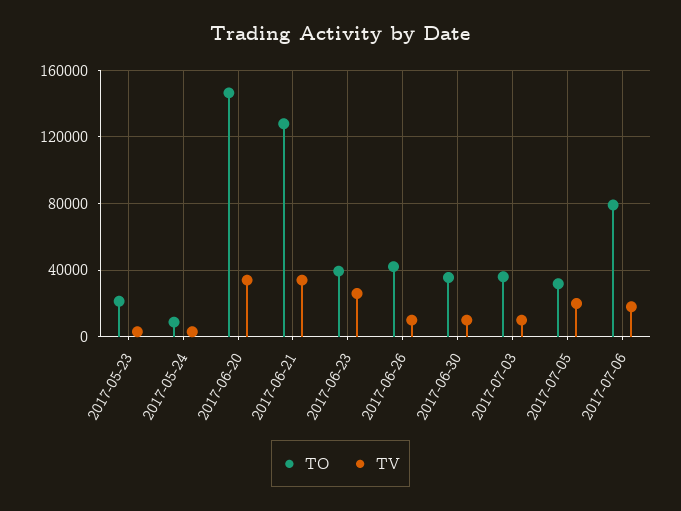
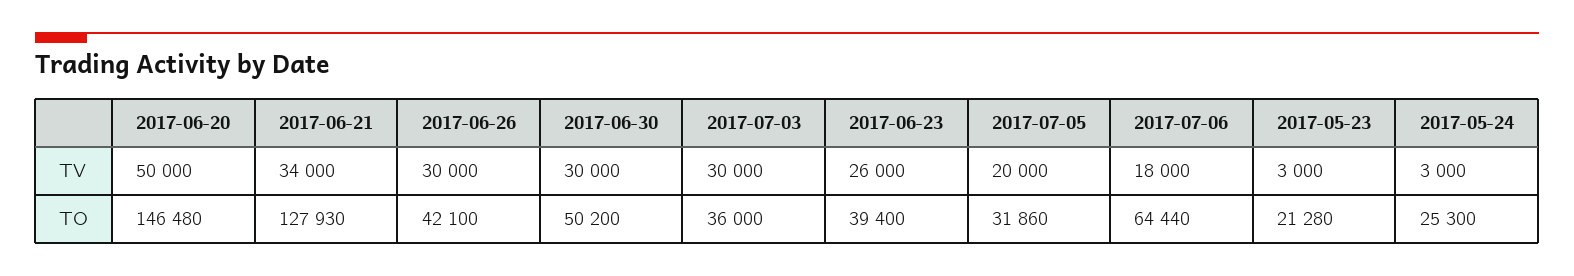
TO, 2017-05-24: 10000 -> 25300
TV, 2017-06-20: 35000 -> 50000
TV, 2017-06-26: 10000 -> 30000
TO, 2017-06-30: 35000 -> 50200
TV, 2017-06-30: 10000 -> 30000
TV, 2017-07-03: 10000 -> 30000
TO, 2017-07-06: 80000 -> 64440

